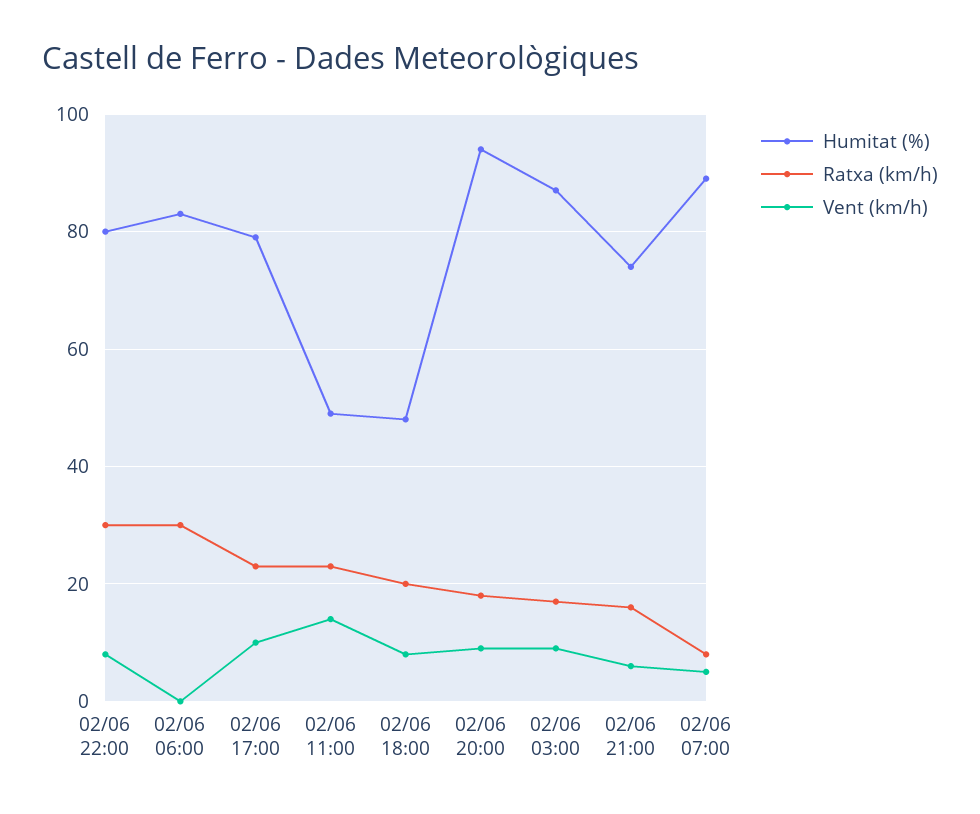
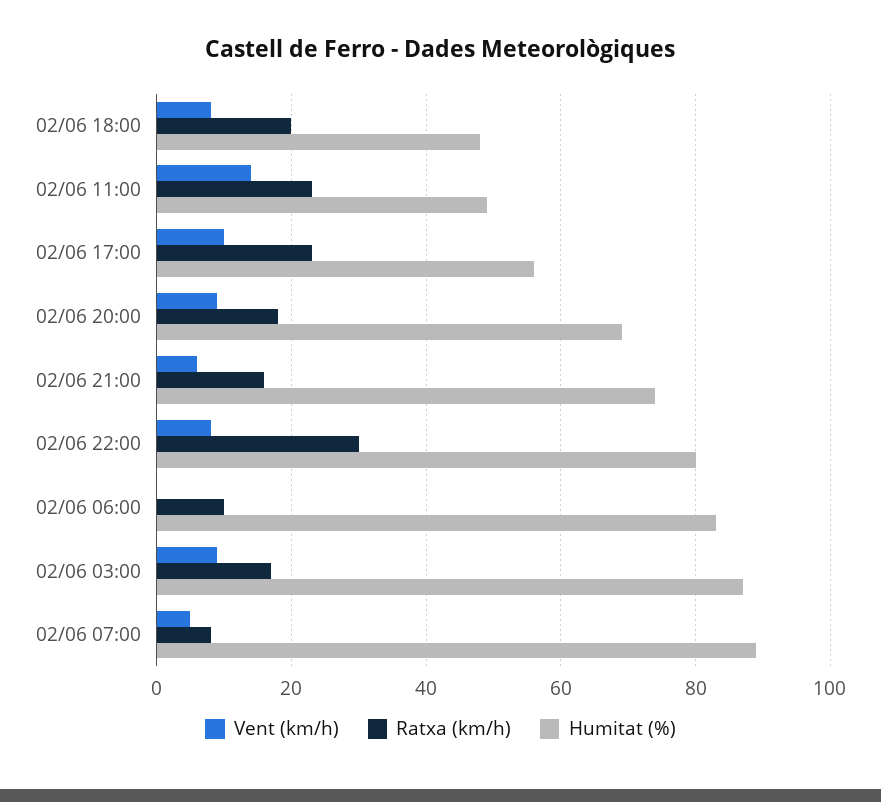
Ratxa (km/h), 02/06 06:00: 30 -> 10
Humitat (%), 02/06 17:00: 80 -> 55
Humitat (%), 02/06 20:00: 95 -> 70

